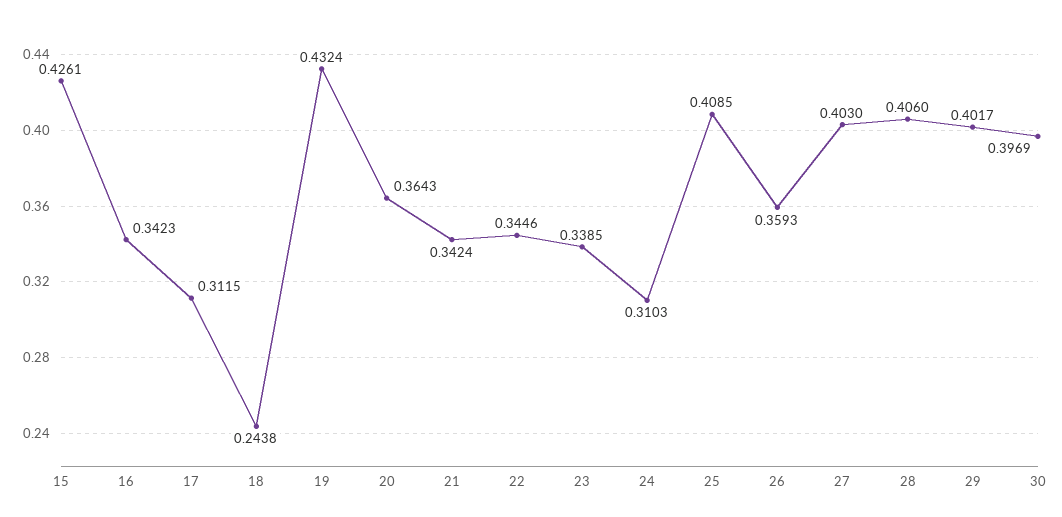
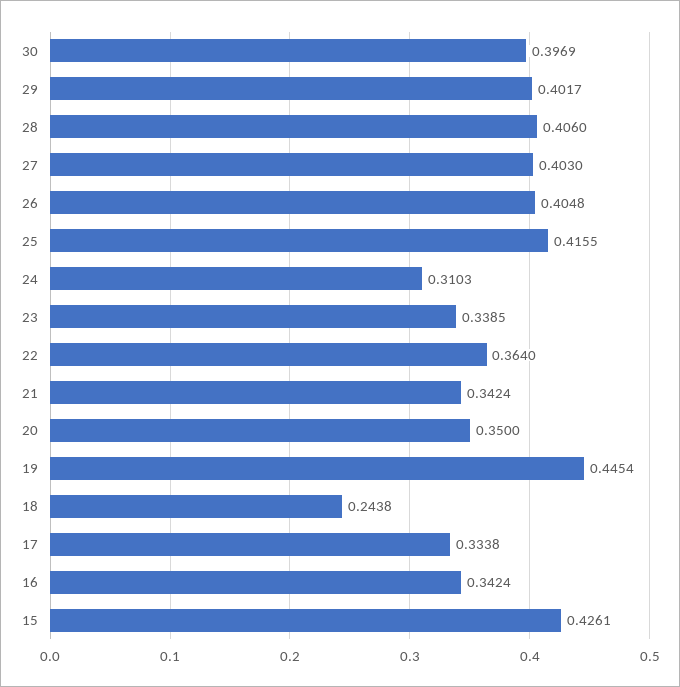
16: 0.3423 -> 0.3424
17: 0.3115 -> 0.3338
19: 0.4324 -> 0.4454
20: 0.3643 -> 0.35
22: 0.3446 -> 0.364
25: 0.4085 -> 0.4155
26: 0.3593 -> 0.4048

